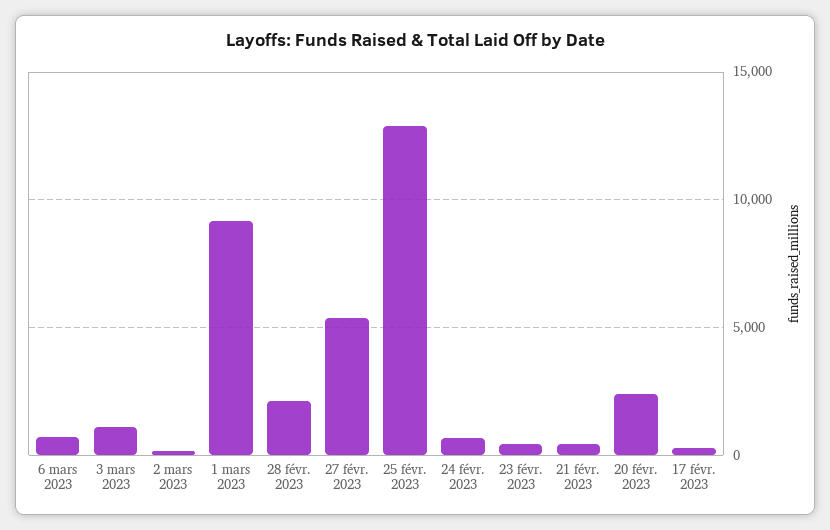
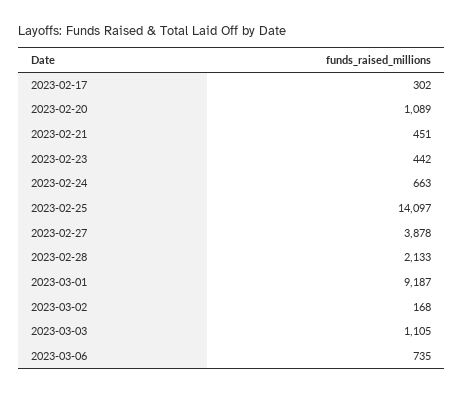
27 févr. 2023: 5500 -> 3878
25 févr. 2023: 13000 -> 14097
20 févr. 2023: 2500 -> 1089

